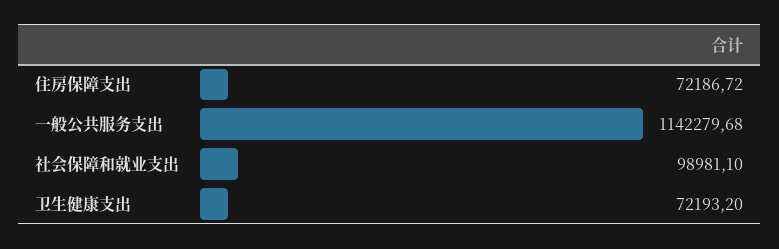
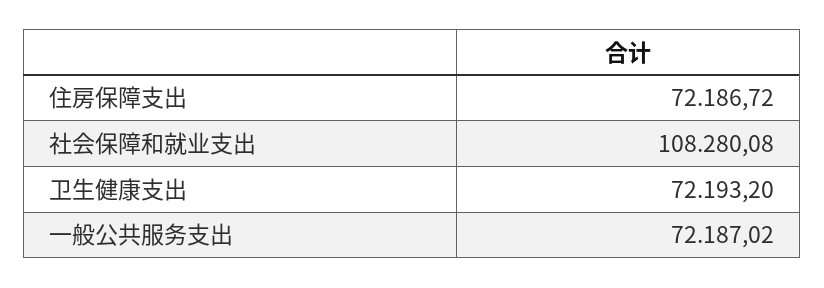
一般公共服务支出: 1142279.68 -> 72187.02
社会保障和就业支出: 98981.1 -> 108280.08

